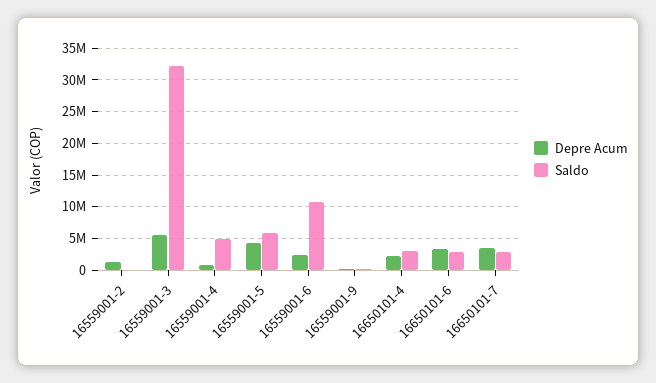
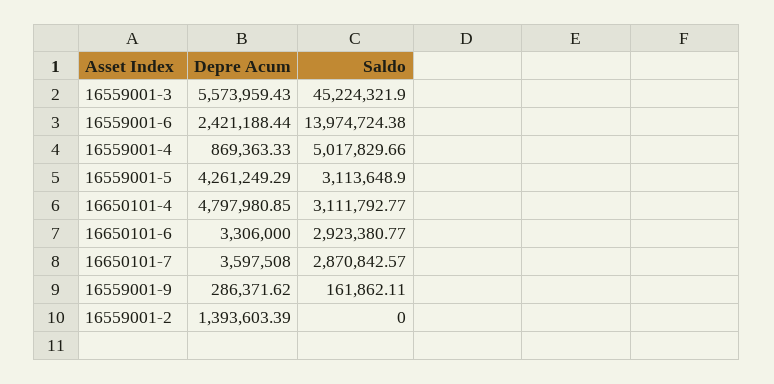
Saldo, 16559001-3: 32000000 -> 45224321.9
Saldo, 16559001-5: 6000000 -> 3113648.9
Saldo, 16559001-6: 11000000 -> 13974724.38
Depre Acum, 16650101-4: 2000000 -> 4797980.85

